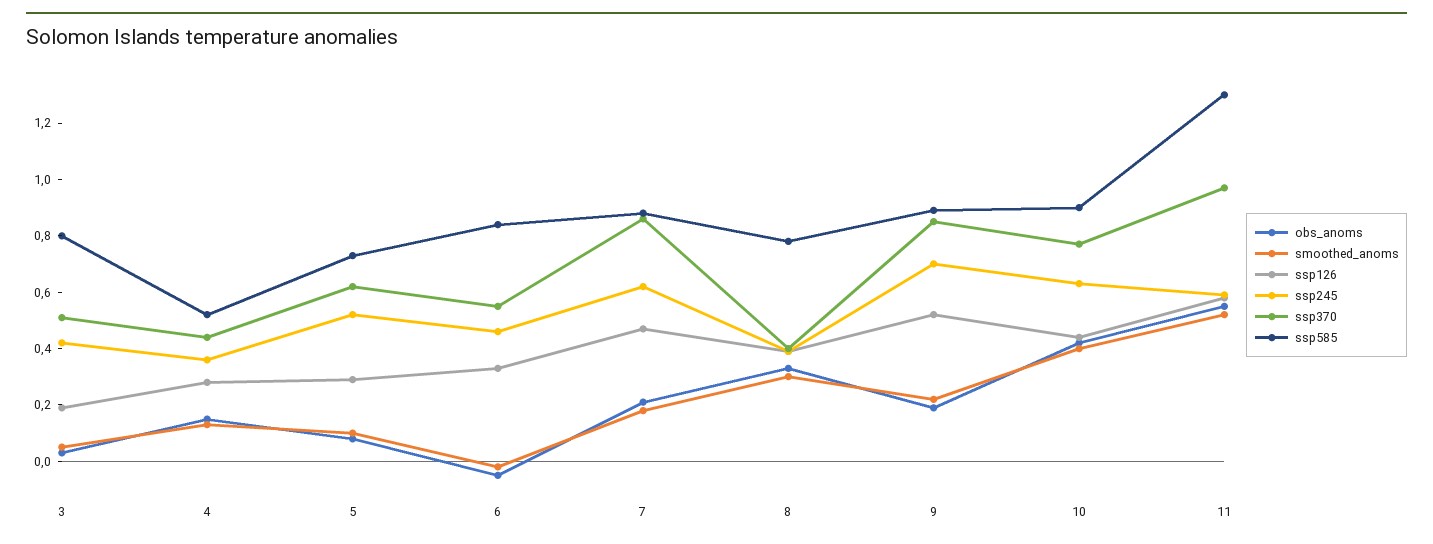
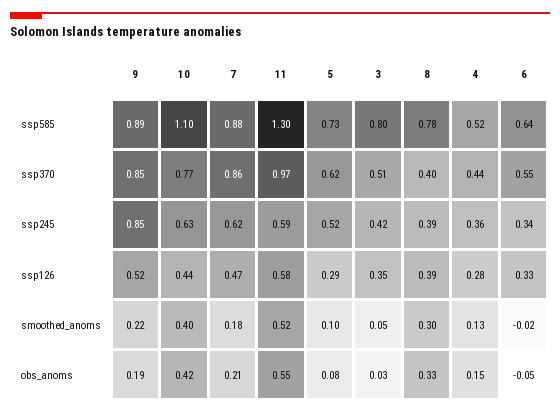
ssp126, 3: 0.2 -> 0.35
ssp245, 6: 0.45 -> 0.34
ssp585, 6: 0.85 -> 0.64
ssp245, 9: 0.7 -> 0.85
ssp585, 10: 0.9 -> 1.1

